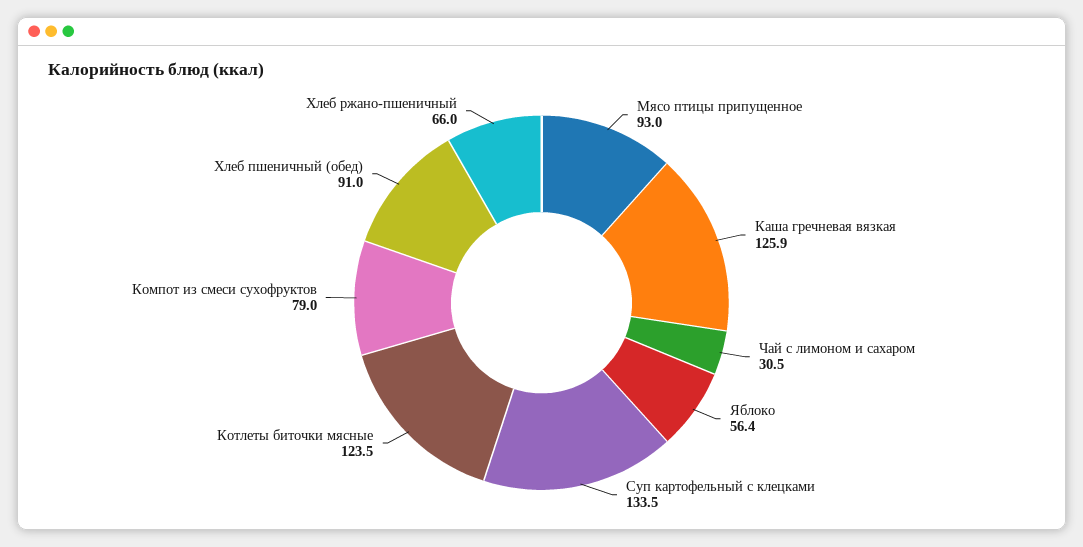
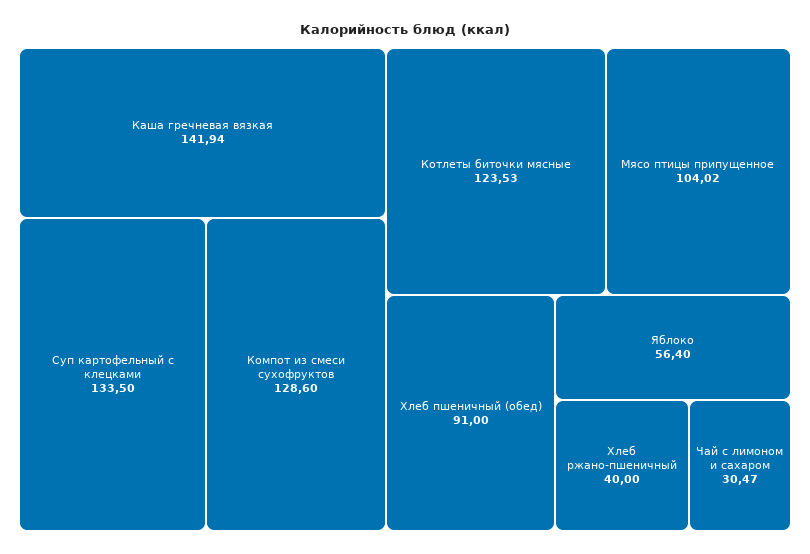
Мясо птицы припущенное: 93 -> 104.02
Каша гречневая вязкая: 125.9 -> 141.94
Компот из смеси сухофруктов: 79 -> 128.6
Хлеб ржано-пшеничный: 66 -> 40

